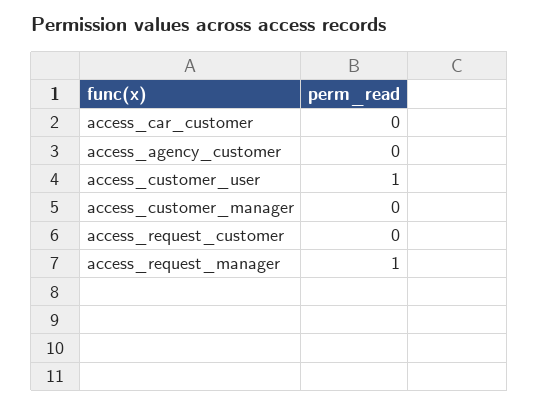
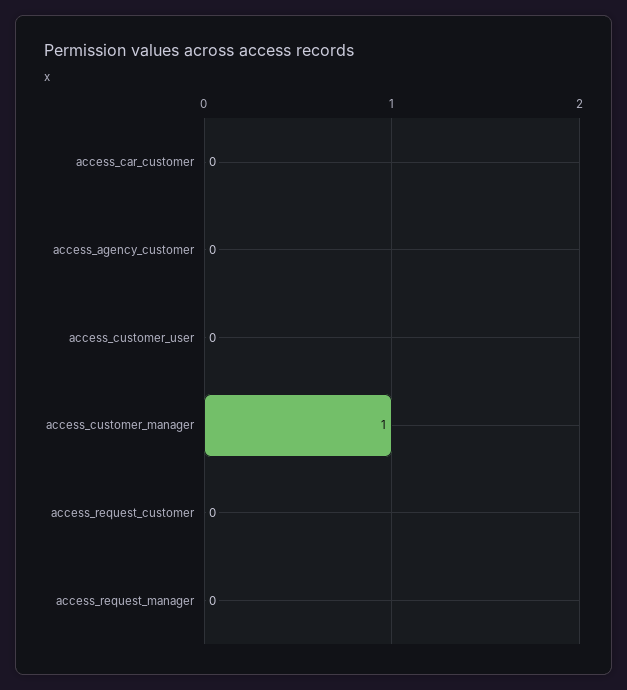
access_customer_user: 1 -> 0
access_customer_manager: 0 -> 1
access_request_manager: 1 -> 0

